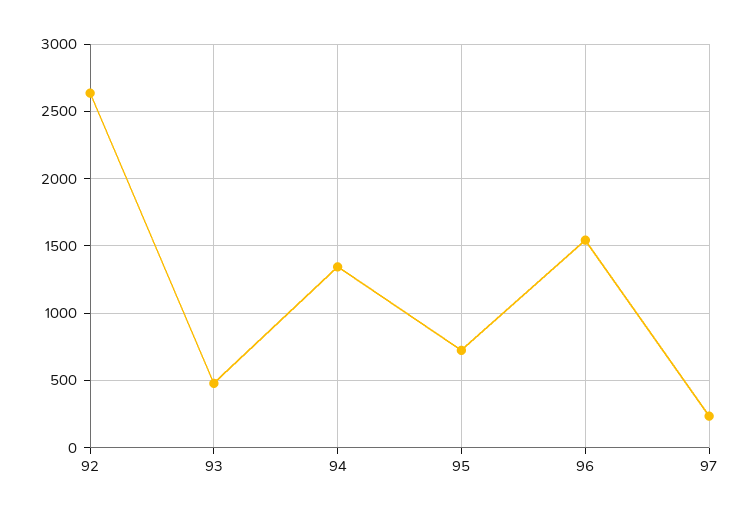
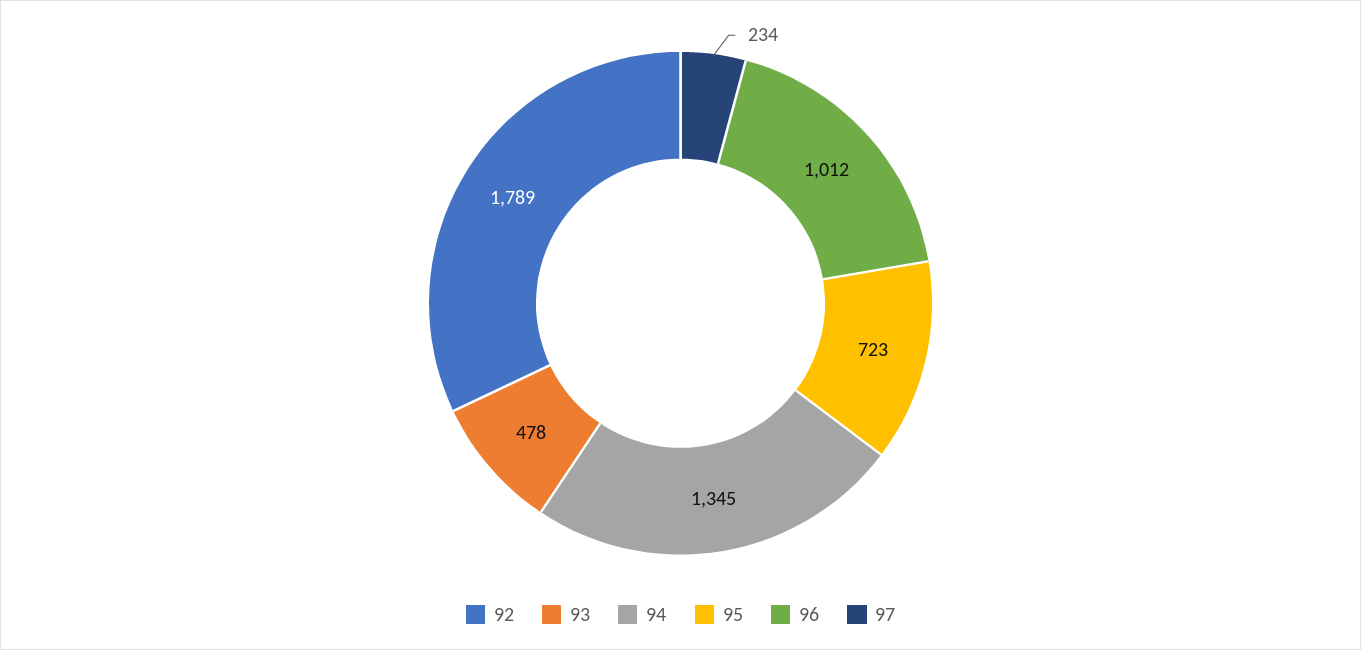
92: 2650 -> 1789
96: 1550 -> 1012

